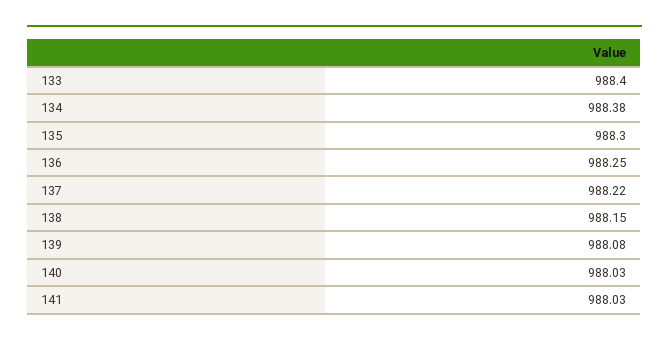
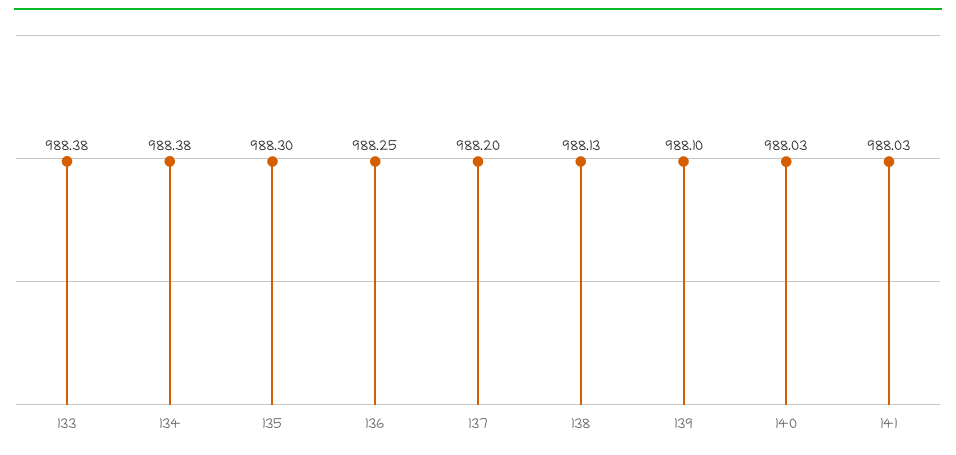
133: 988.4 -> 988.38
137: 988.22 -> 988.2
138: 988.15 -> 988.13
139: 988.08 -> 988.1

